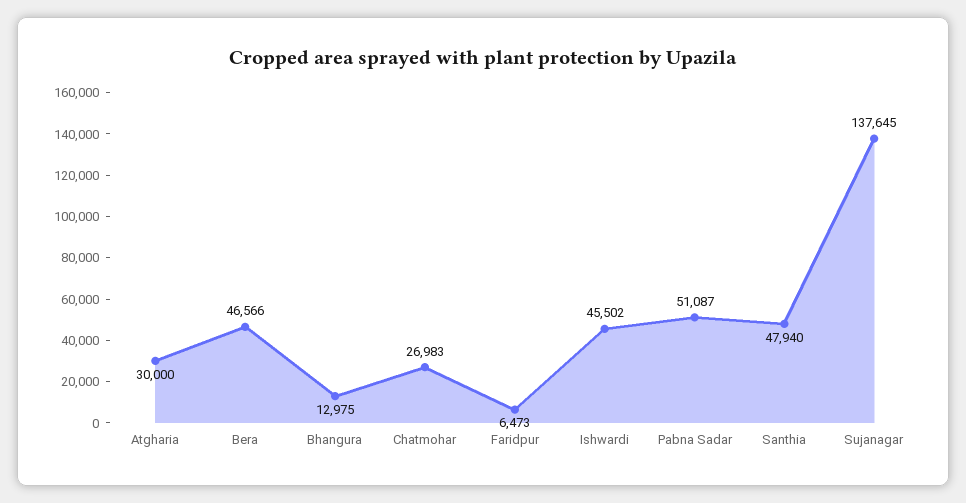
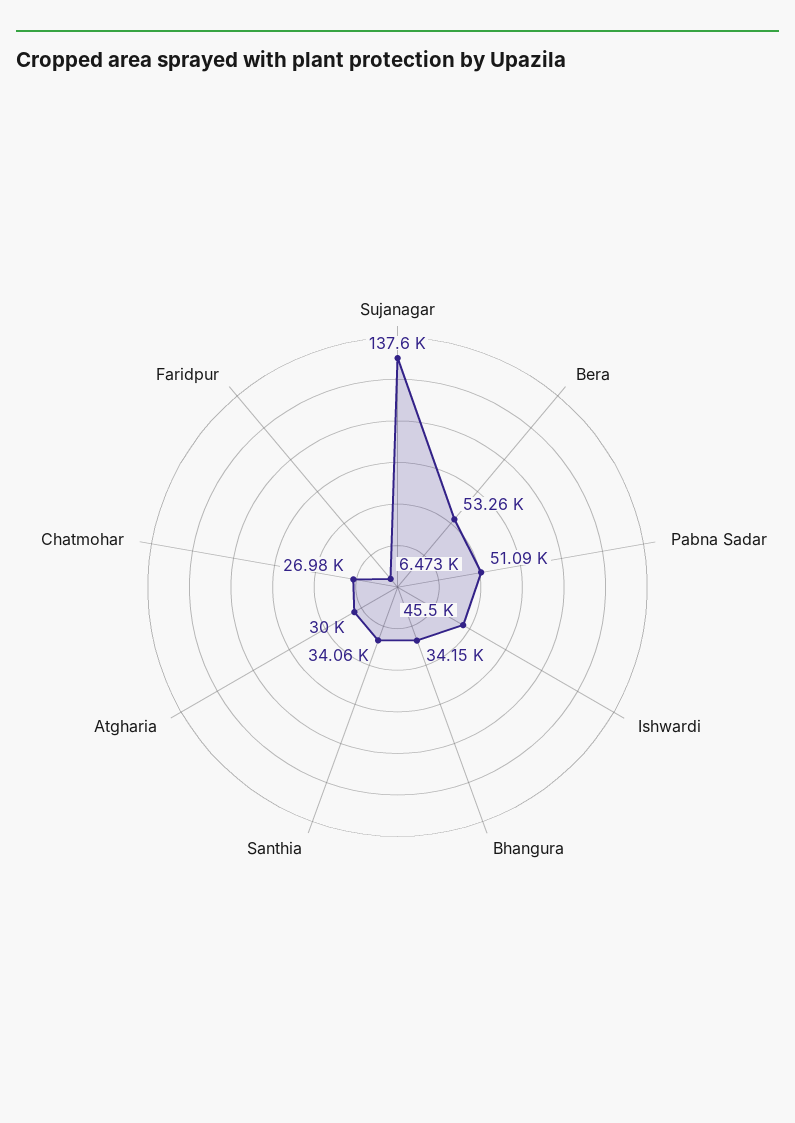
Bera: 46566 -> 53260
Bhangura: 12975 -> 34150
Santhia: 47940 -> 34060

